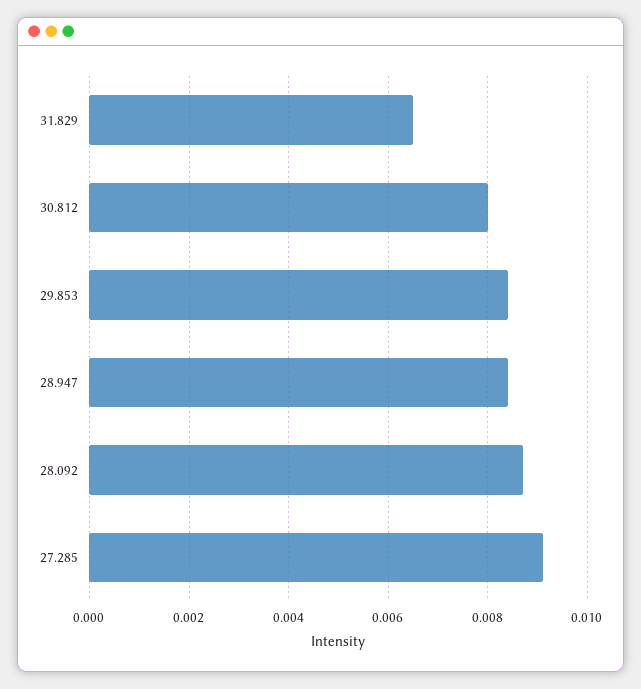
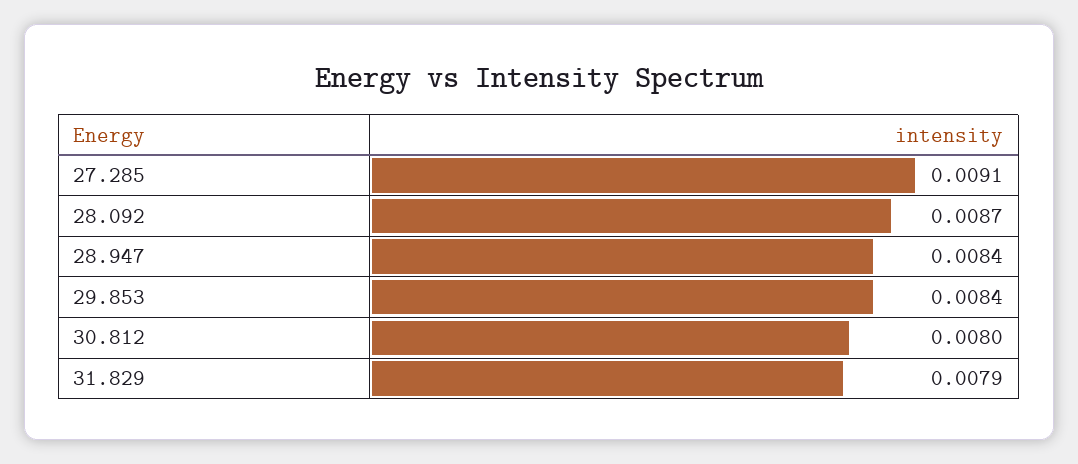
31.829: 0.0065 -> 0.0079

